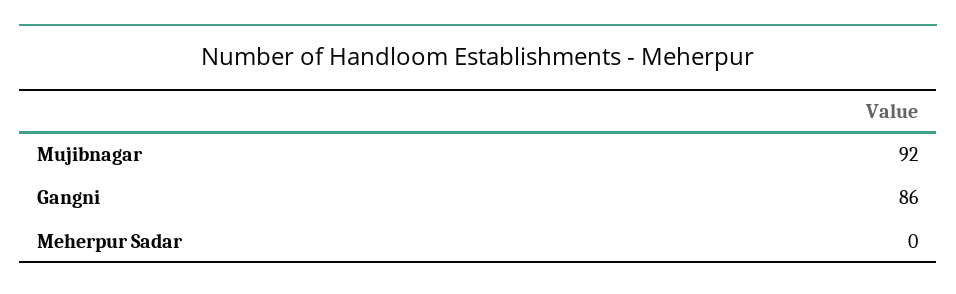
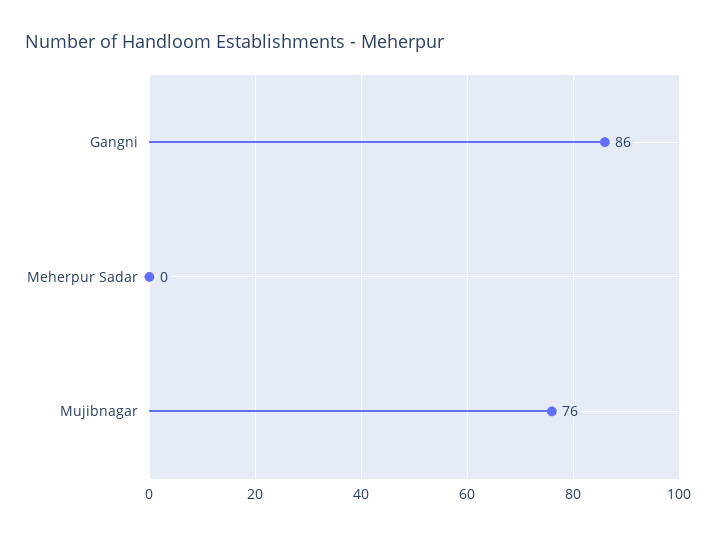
Mujibnagar: 92 -> 76

